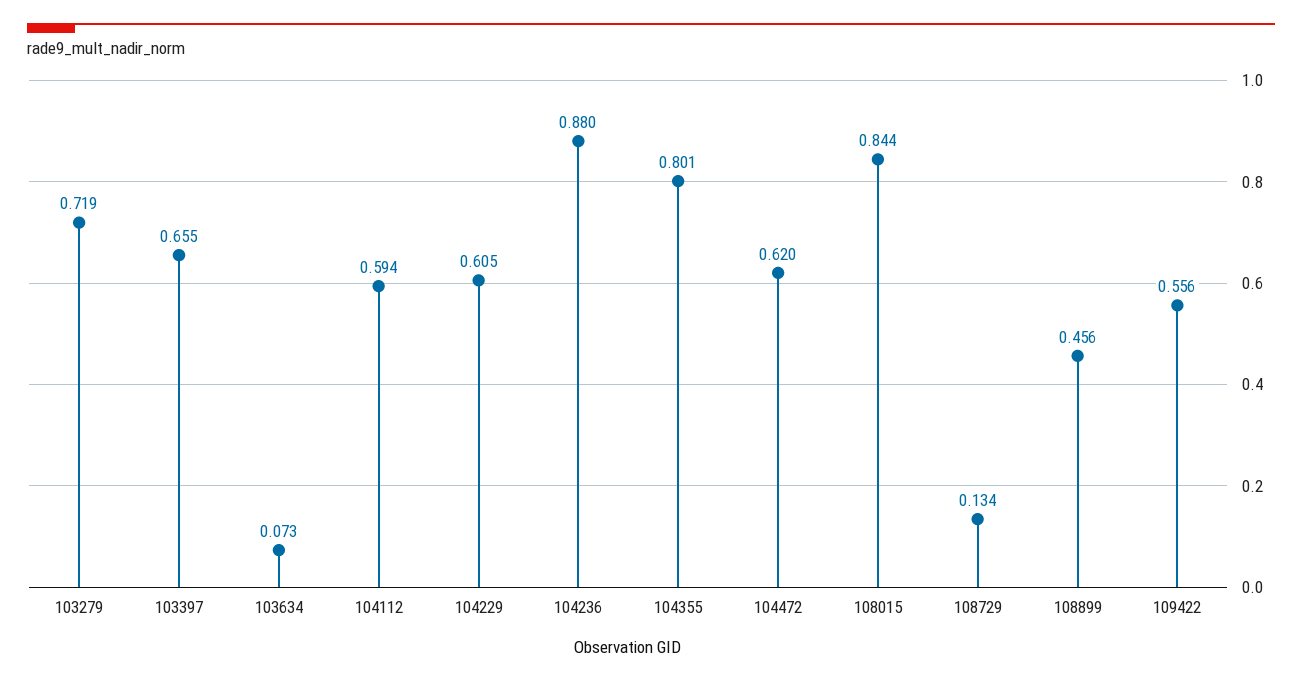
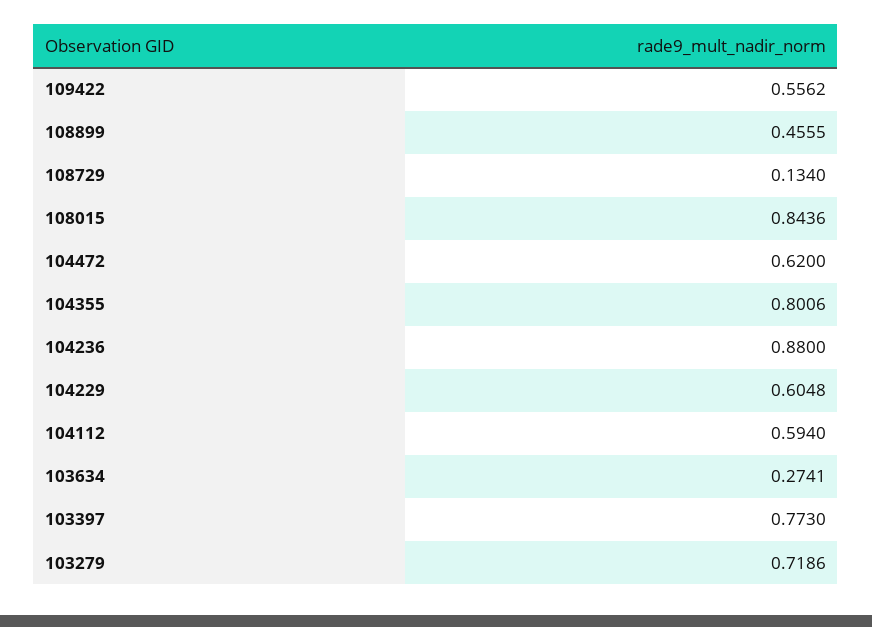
103397: 0.655 -> 0.773
103634: 0.073 -> 0.2741

